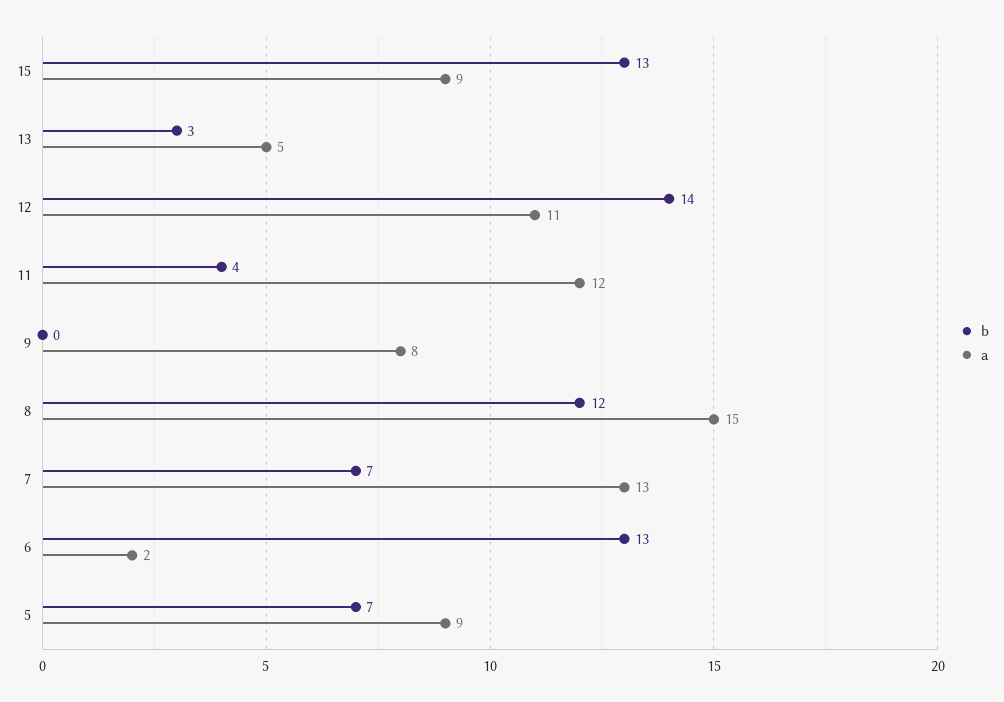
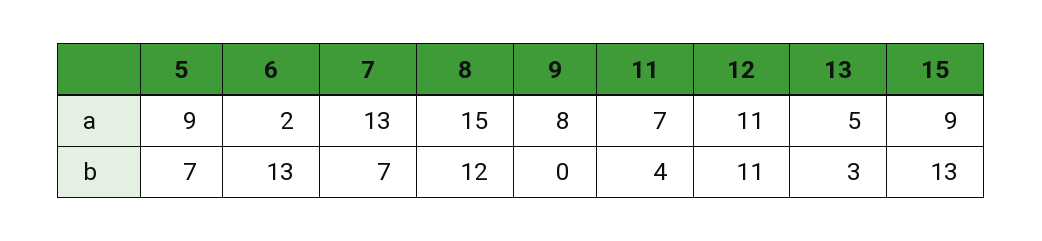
b, 12: 14 -> 11
a, 11: 12 -> 7

